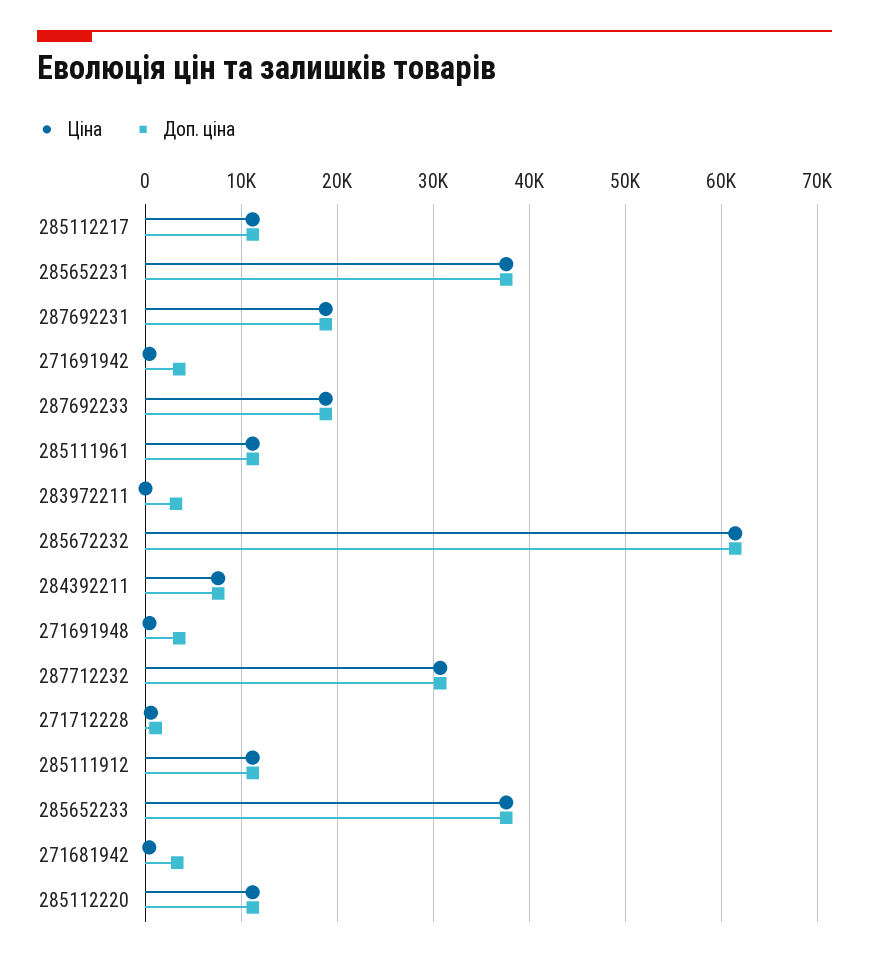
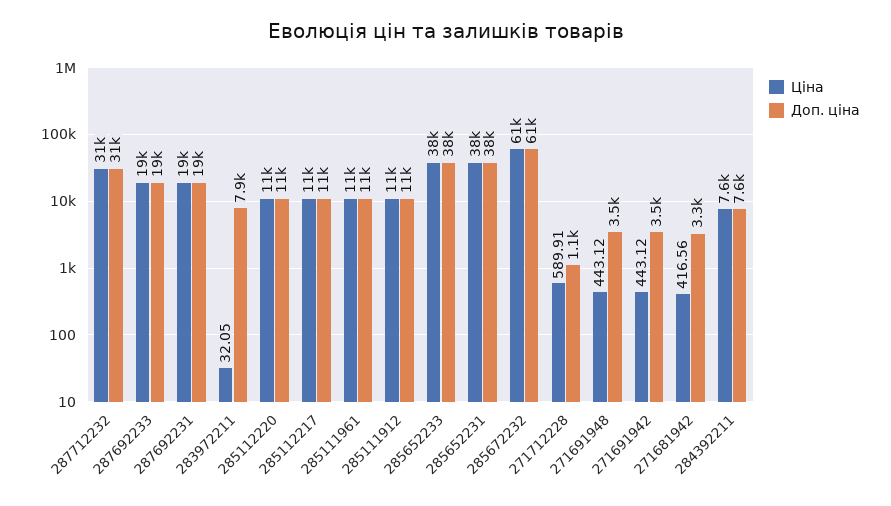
Доп. ціна, 283972211: 3000 -> 7900

